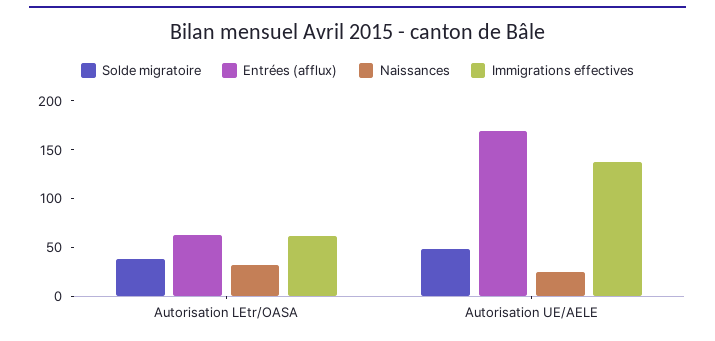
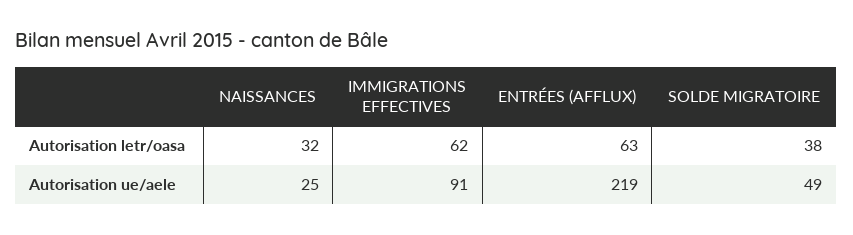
Entrées (afflux), Autorisation UE/AELE: 170 -> 219
Immigrations effectives, Autorisation UE/AELE: 140 -> 91

